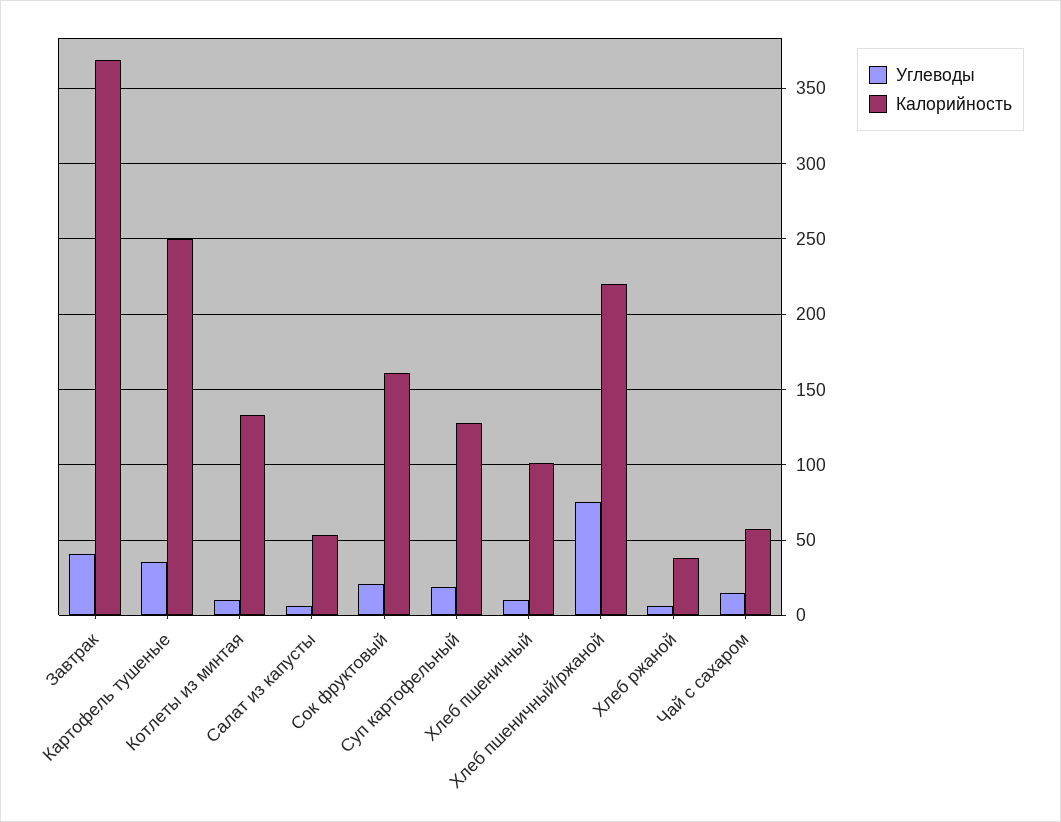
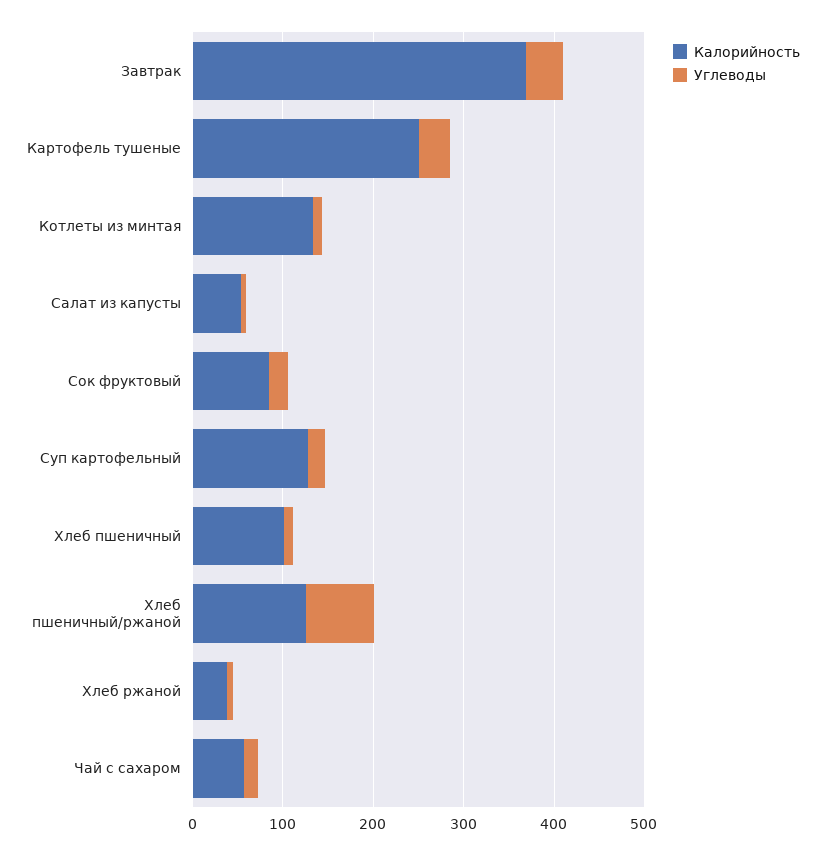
Калорийность, Сок фруктовый: 160 -> 80
Калорийность, Хлеб пшеничный/ржаной: 220 -> 120

